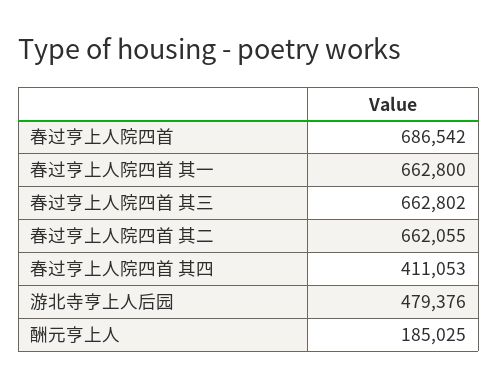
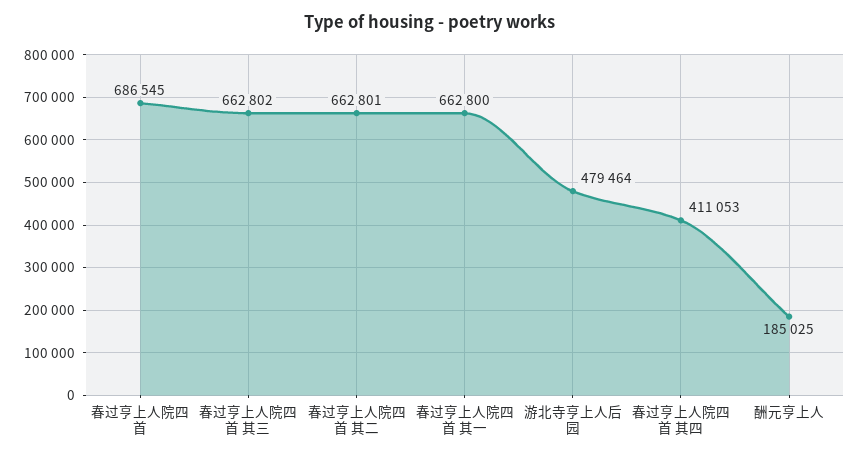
春过亨上人院四首: 686542 -> 686545
春过亨上人院四首 其二: 662055 -> 662801
游北寺亨上人后园: 479376 -> 479464

